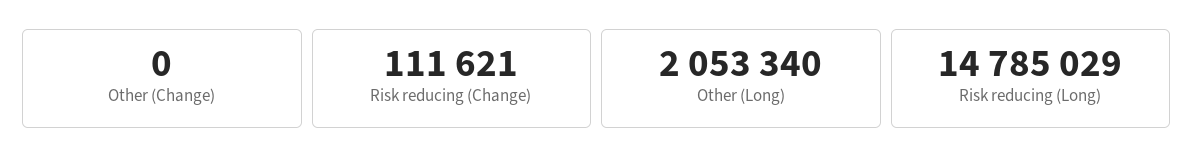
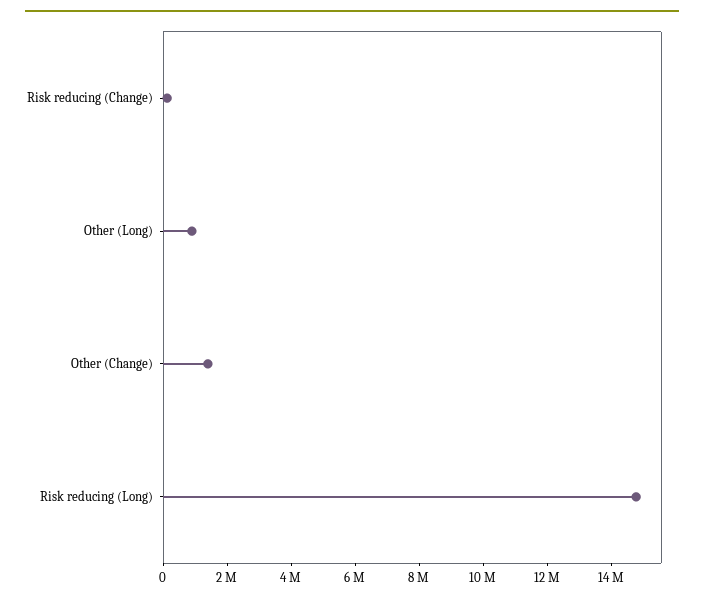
Other (Change): 0 -> 1500000
Other (Long): 2053340 -> 1000000

